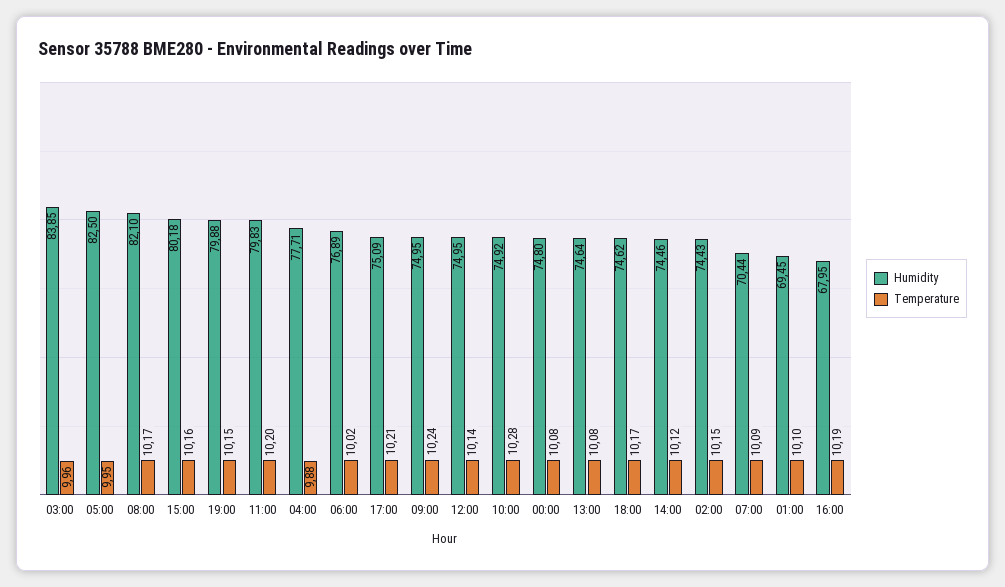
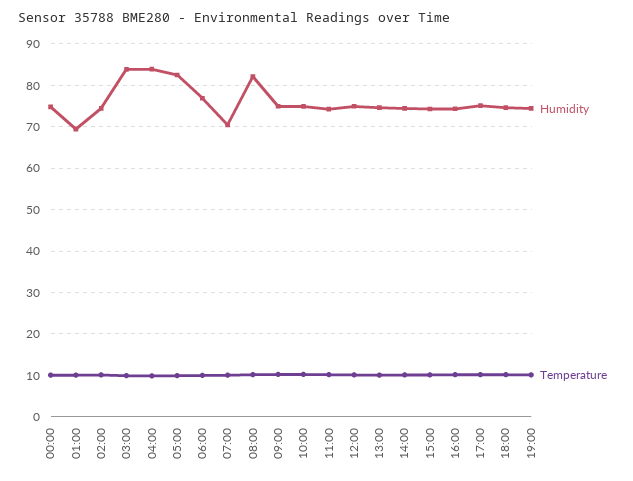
Humidity, 15:00: 80.18 -> 74
Humidity, 19:00: 79.88 -> 74
Humidity, 11:00: 79.83 -> 74
Humidity, 04:00: 77.71 -> 84
Humidity, 16:00: 67.95 -> 74

